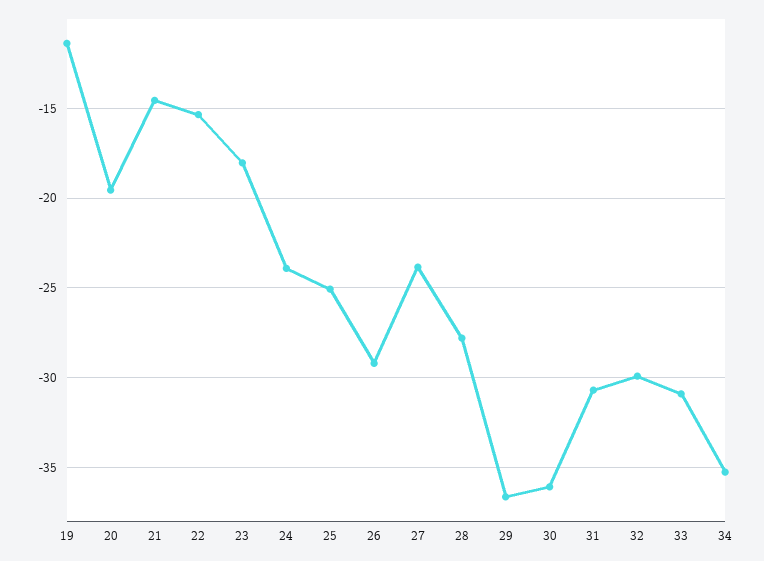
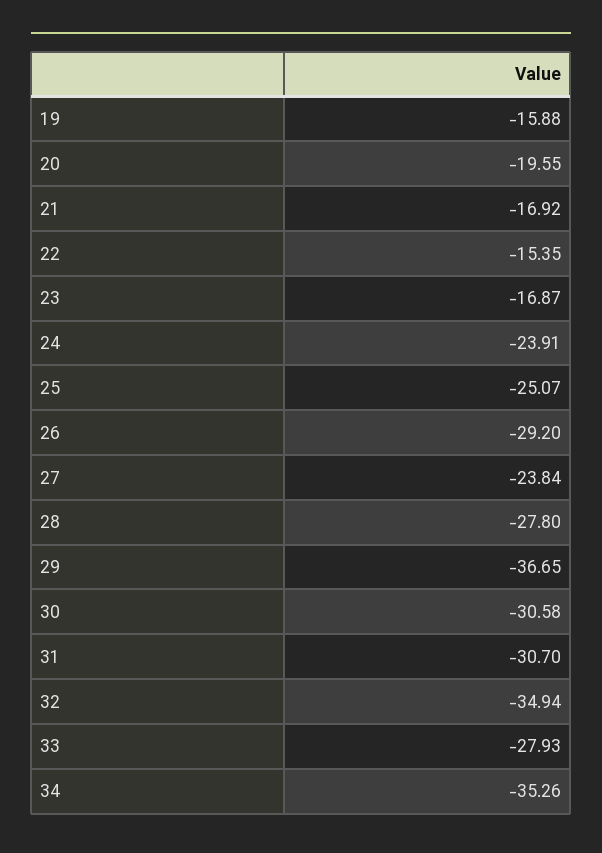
19: -11.5 -> -15.88
21: -14.5 -> -16.92
23: -18 -> -16.87
30: -36 -> -30.58
32: -30 -> -34.94
33: -31 -> -27.93

